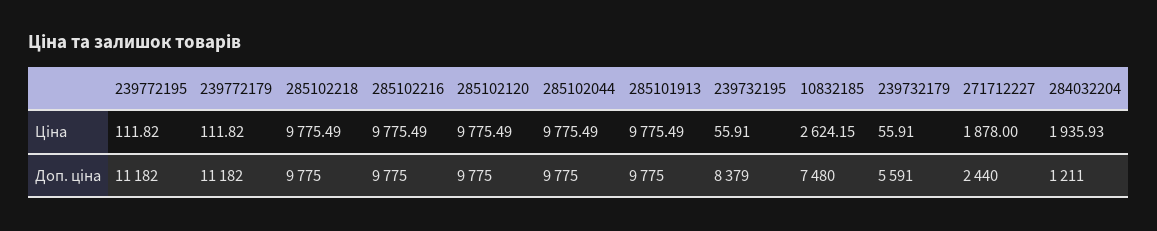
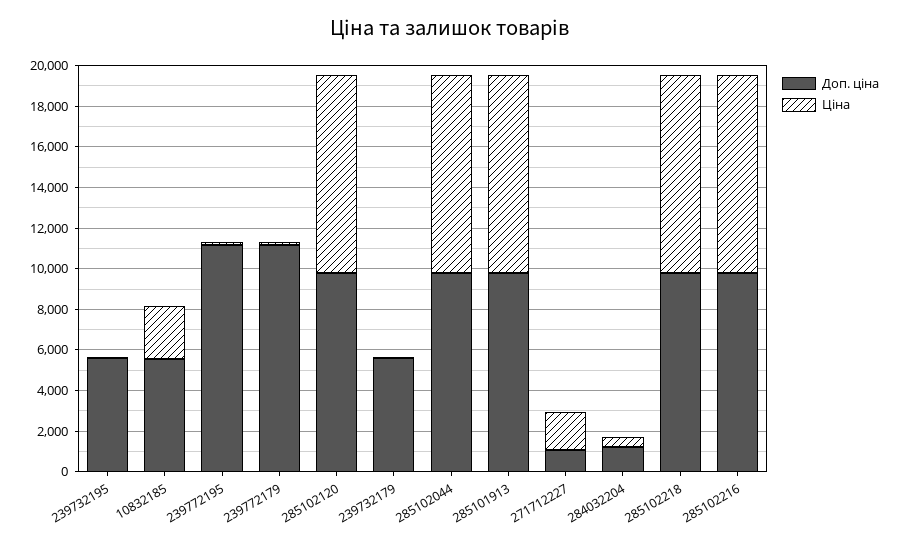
Ціна, 284032204: 1935.93 -> 500
Доп. ціна, 239732195: 8379 -> 5500
Доп. ціна, 10832185: 7480 -> 5500
Доп. ціна, 271712227: 2440 -> 1000

